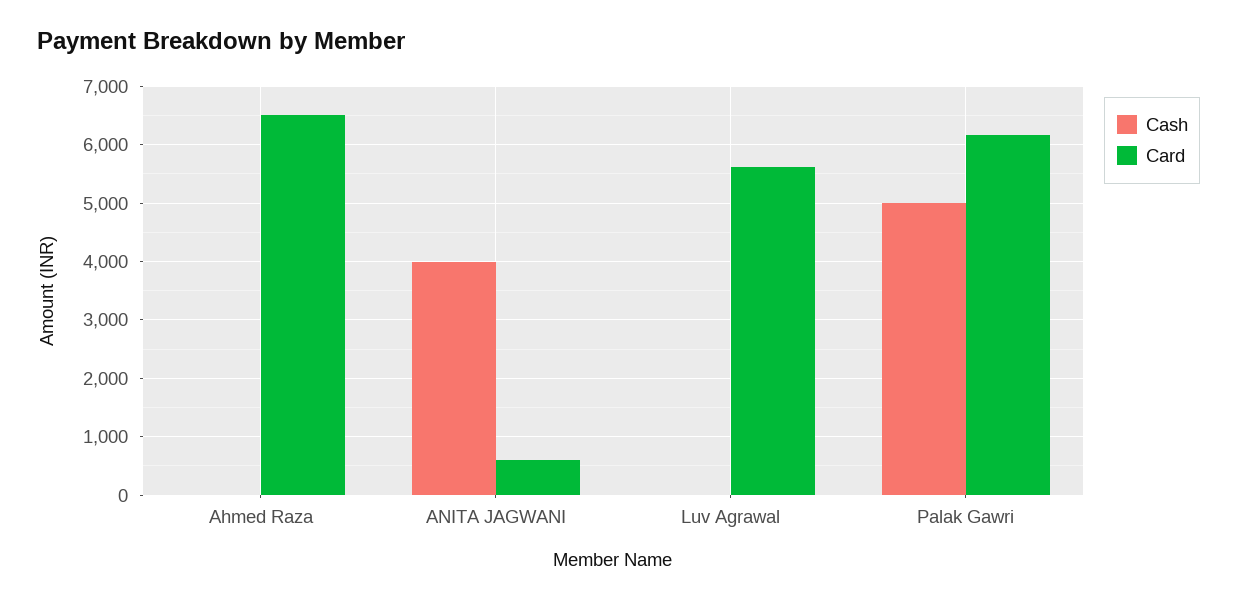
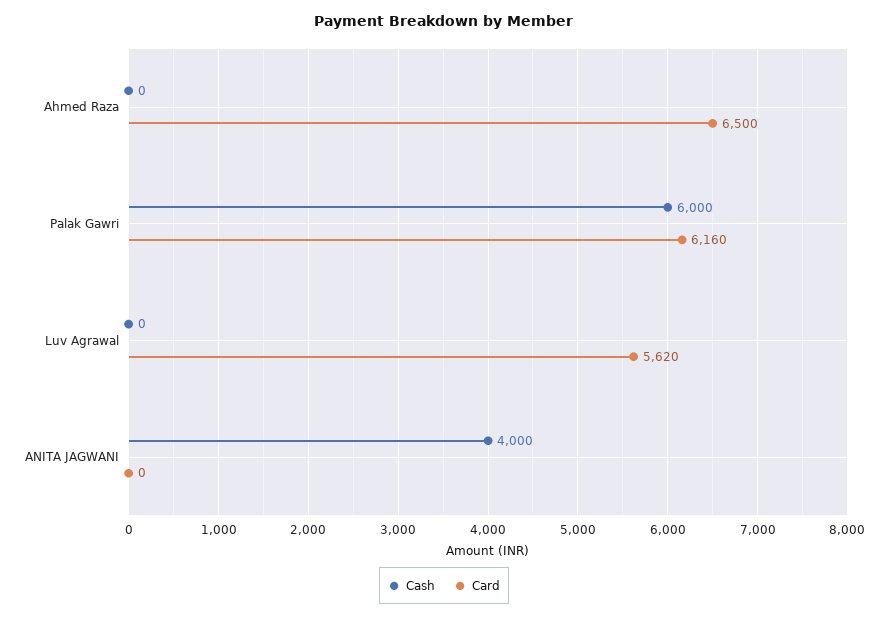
Card, ANITA JAGWANI: 600 -> 0
Cash, Palak Gawri: 5000 -> 6000

